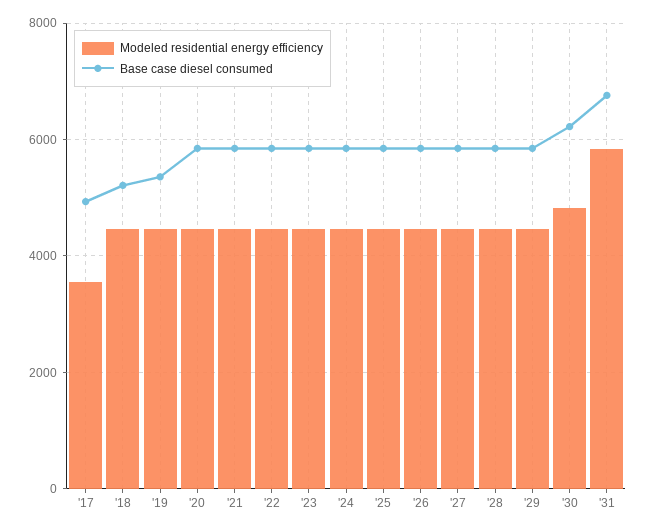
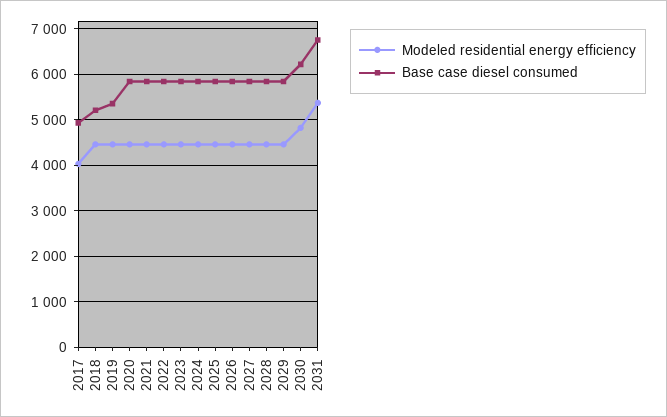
Modeled residential energy efficiency, '17: 3600 -> 4000
Modeled residential energy efficiency, '31: 5800 -> 5400

